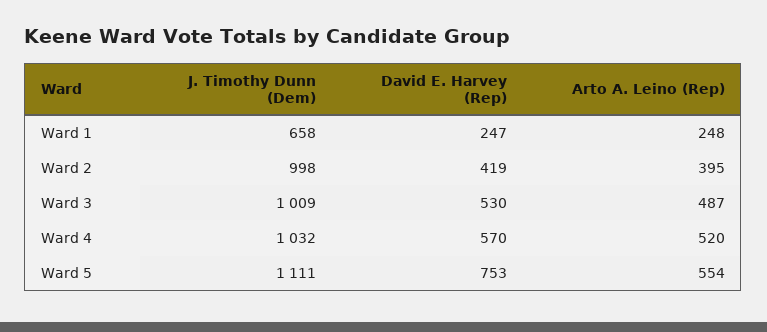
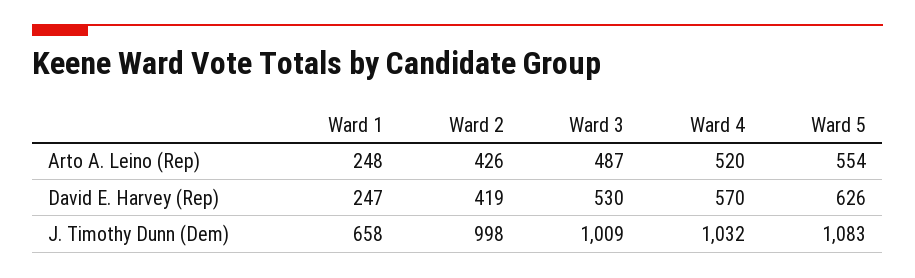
Arto A. Leino (Rep), Ward 2: 395 -> 426
J. Timothy Dunn (Dem), Ward 5: 1111 -> 1083
David E. Harvey (Rep), Ward 5: 753 -> 626

